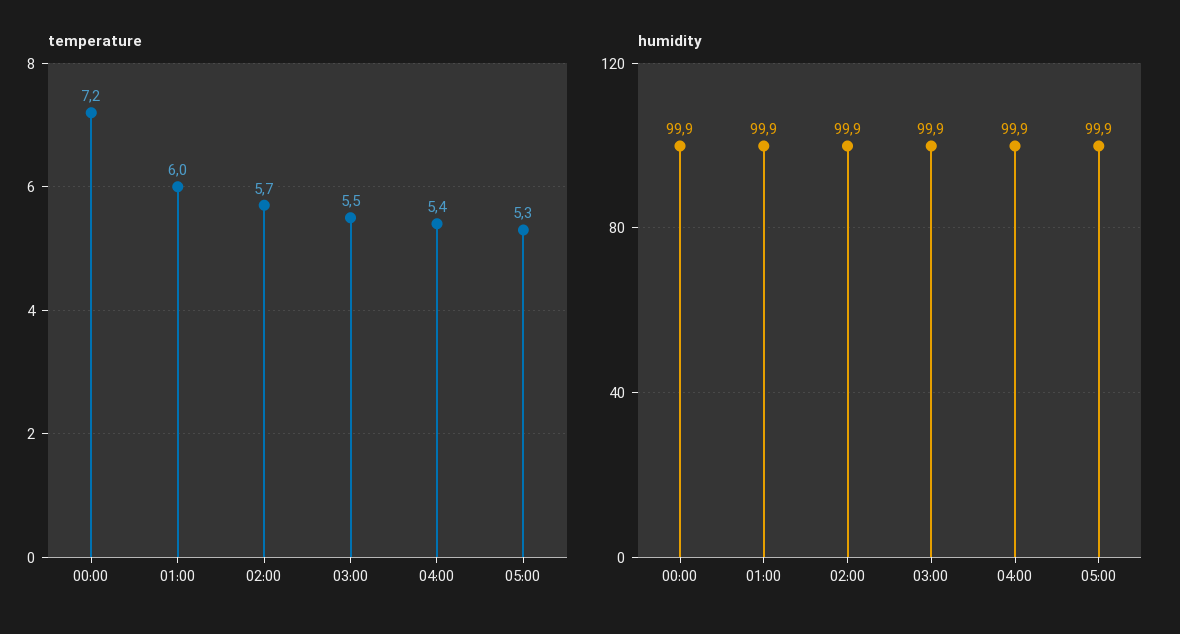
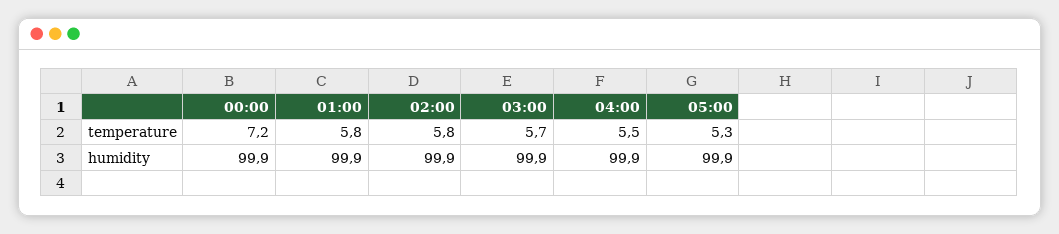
temperature, 01:00: 6 -> 5.8
temperature, 02:00: 5.7 -> 5.8
temperature, 03:00: 5.5 -> 5.7
temperature, 04:00: 5.4 -> 5.5

